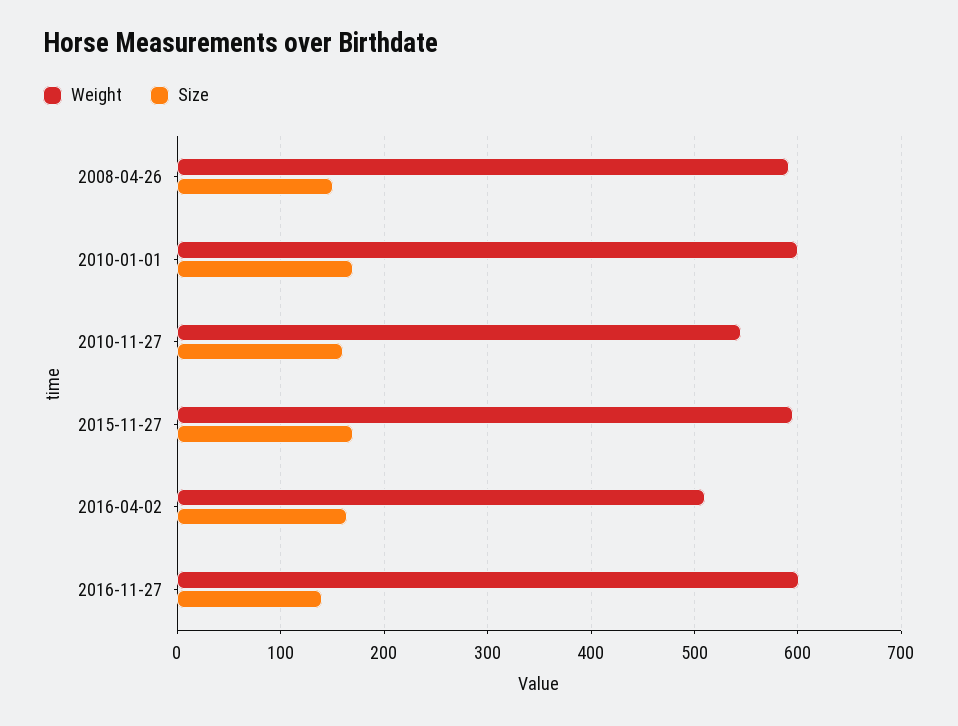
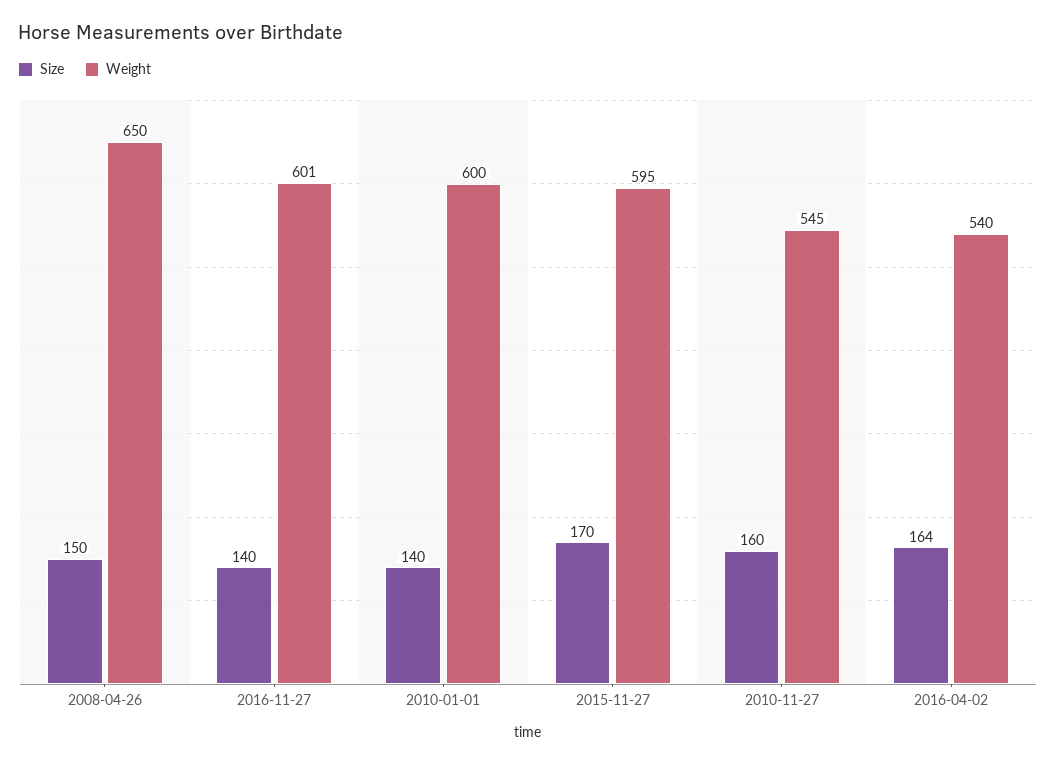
Weight, 2008-04-26: 590 -> 650
Size, 2010-01-01: 170 -> 140
Weight, 2016-04-02: 510 -> 540

